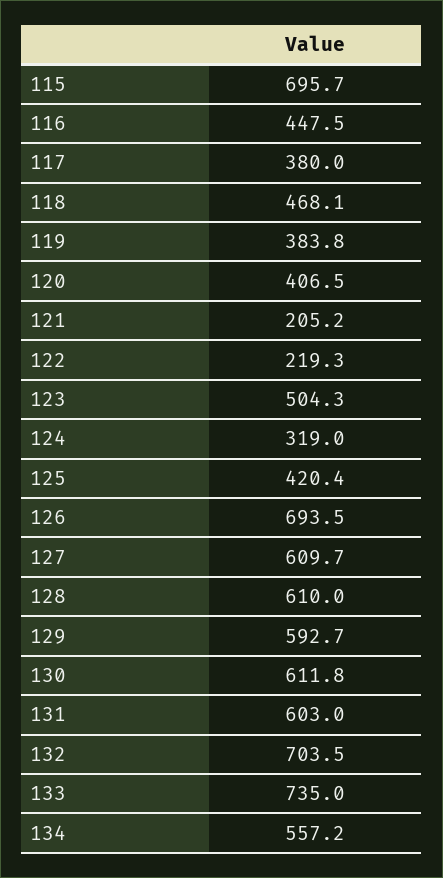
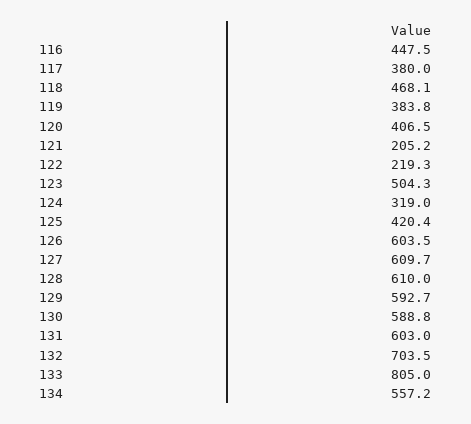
115: 695.7 -> none
126: 693.5 -> 603.5
130: 611.8 -> 588.8
133: 735 -> 805

